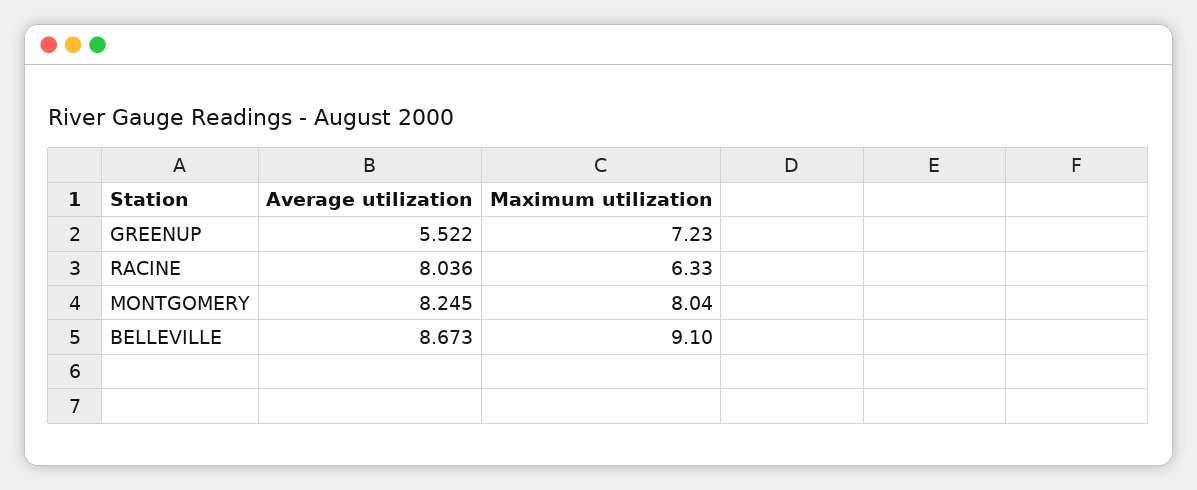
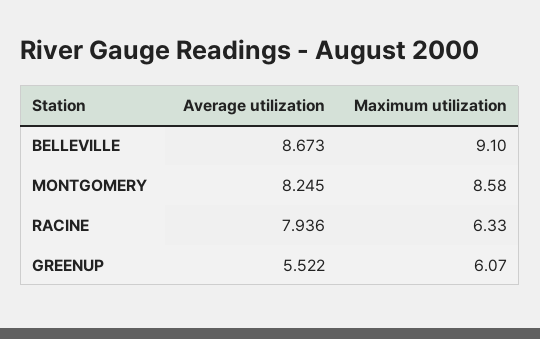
Maximum utilization, GREENUP: 7.23 -> 6.07
Average utilization, RACINE: 8.036 -> 7.936
Maximum utilization, MONTGOMERY: 8.04 -> 8.58

